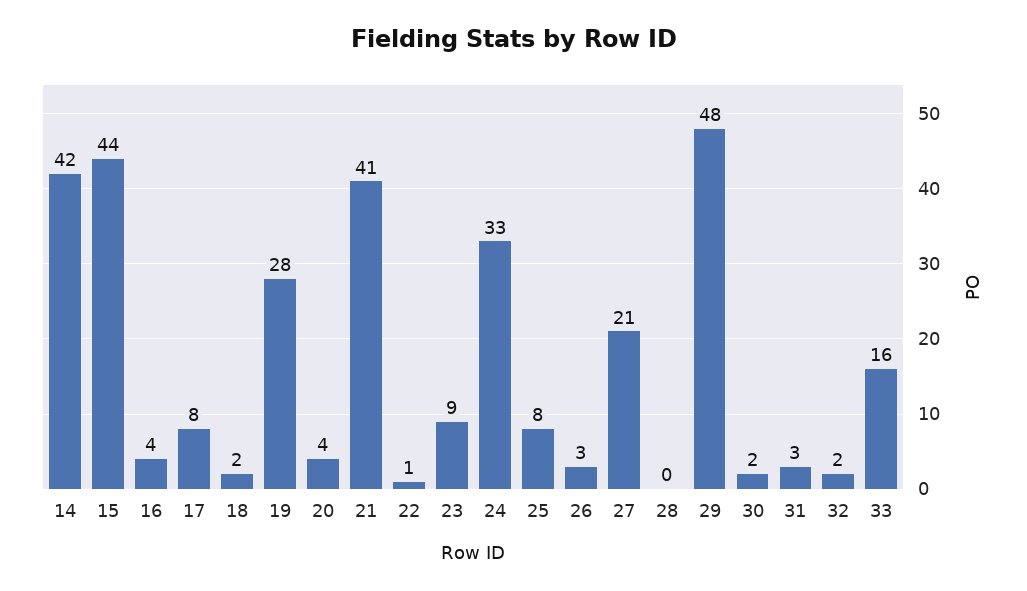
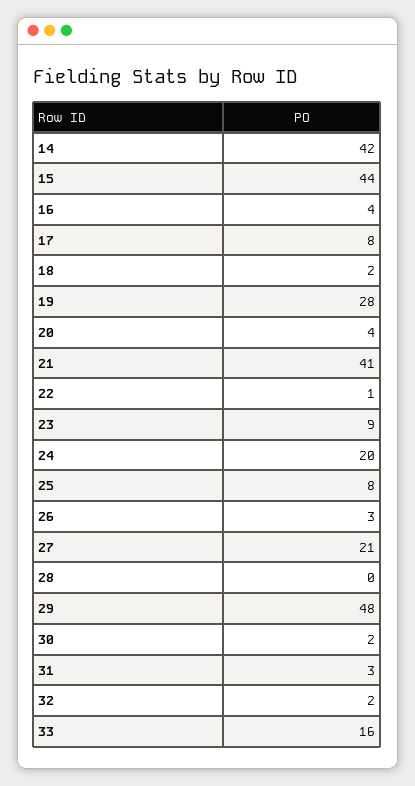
24: 33 -> 20

